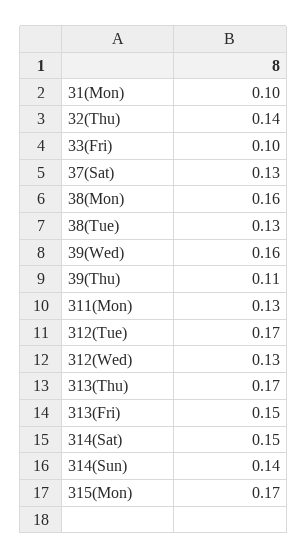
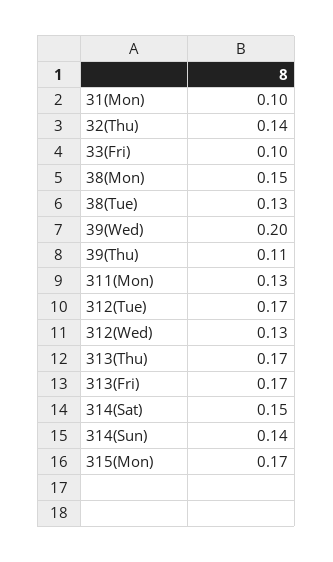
37(Sat): 0.13 -> none
38(Mon): 0.16 -> 0.15
39(Wed): 0.16 -> 0.2
313(Fri): 0.15 -> 0.17

